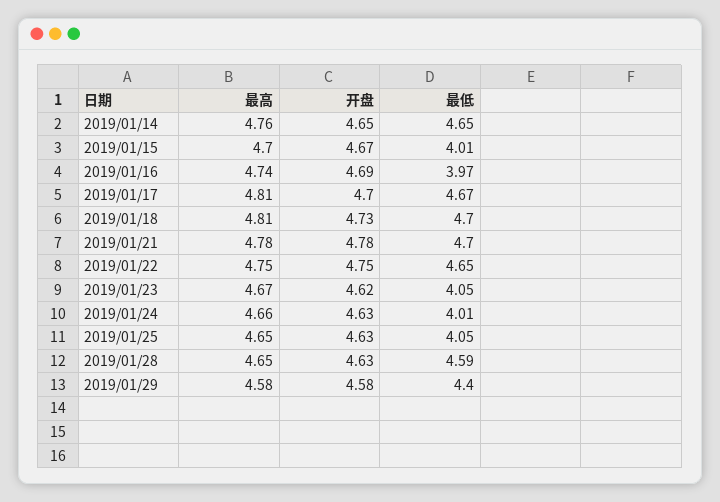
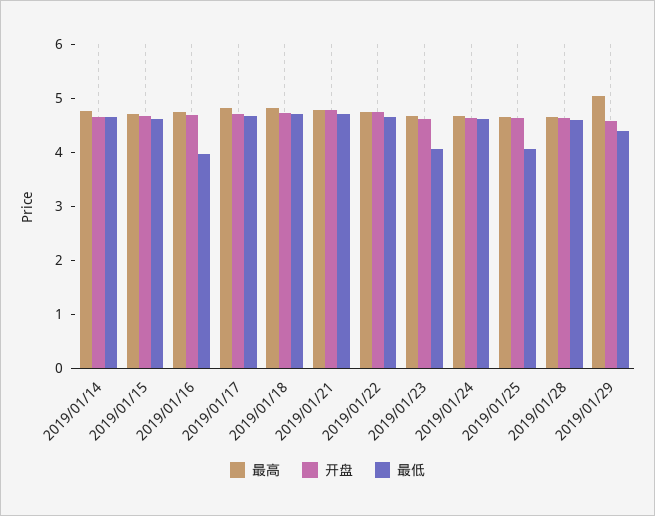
最低, 2019/01/15: 4.01 -> 4.6
最低, 2019/01/24: 4.01 -> 4.6
最高, 2019/01/29: 4.58 -> 5

